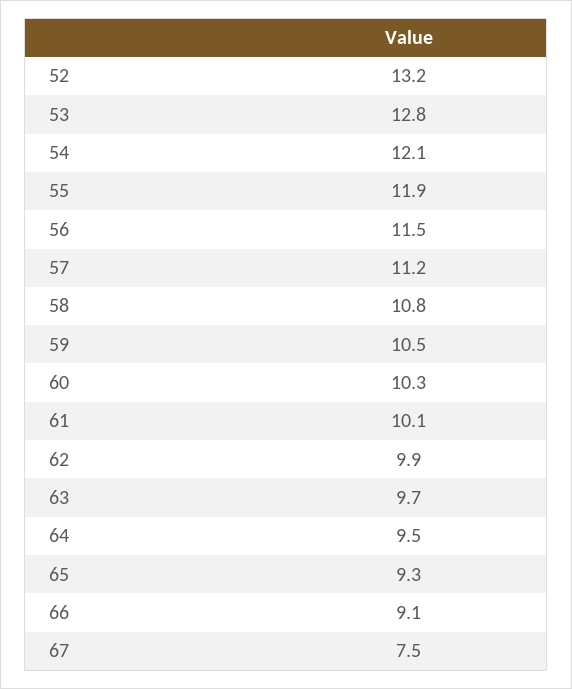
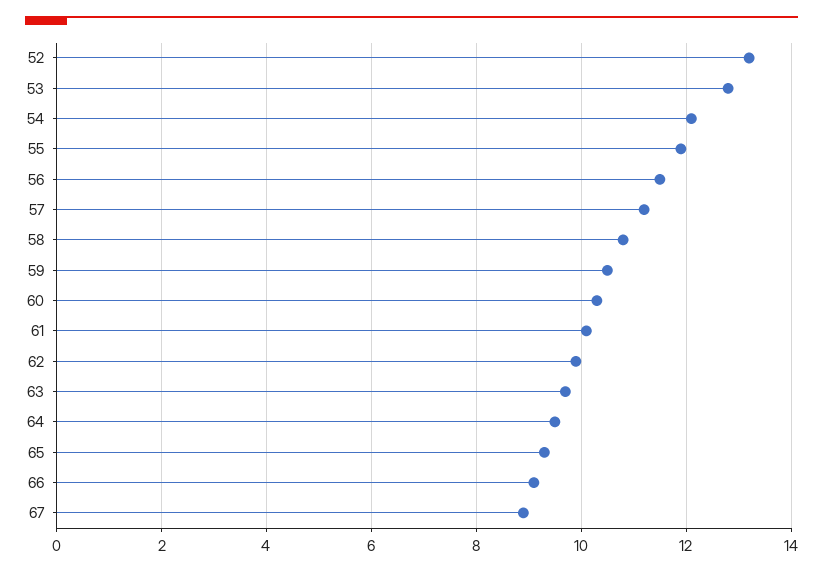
67: 7.5 -> 9

